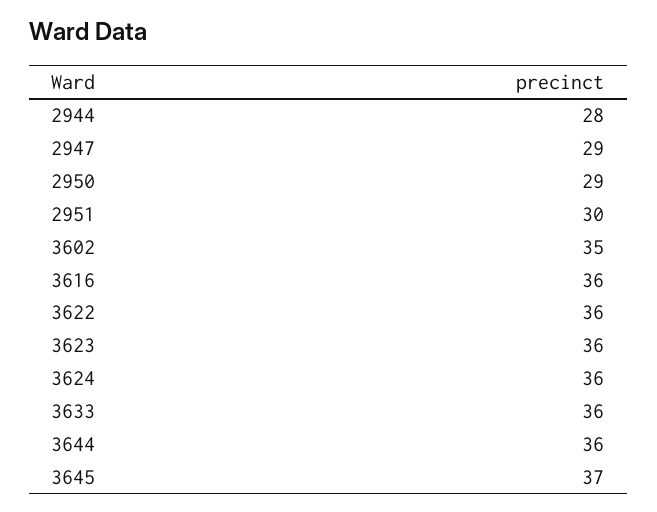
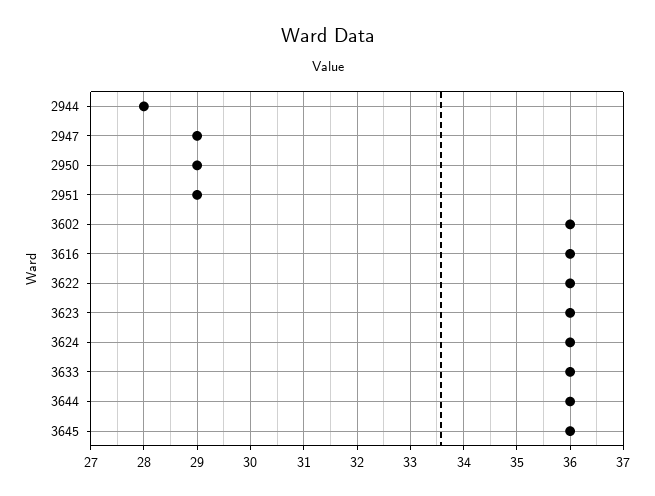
2951: 30 -> 29
3602: 35 -> 36
3645: 37 -> 36

